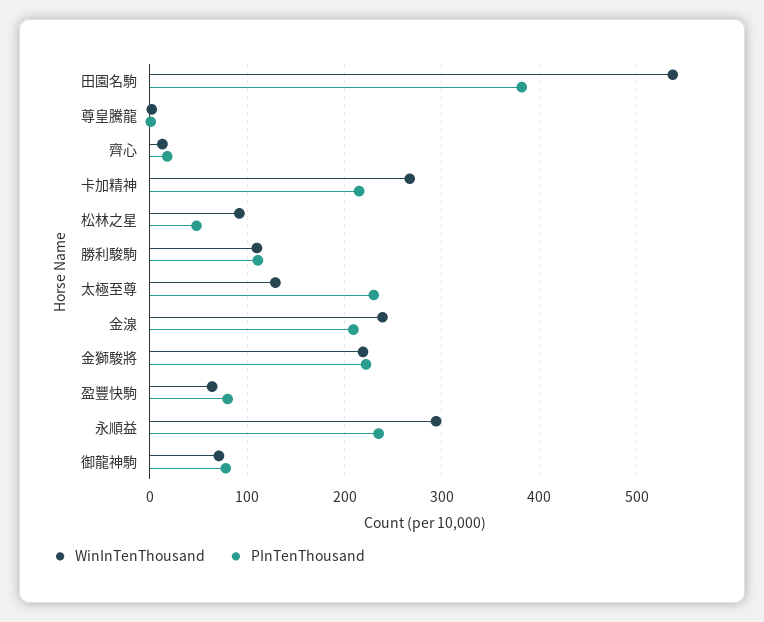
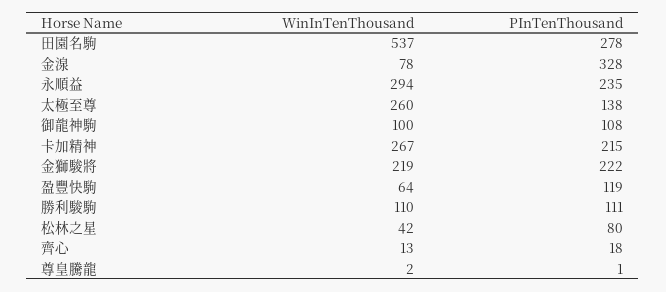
PInTenThousand, 田園名駒: 380 -> 278
WinInTenThousand, 松林之星: 90 -> 42
PInTenThousand, 松林之星: 50 -> 80
WinInTenThousand, 太極至尊: 130 -> 260
PInTenThousand, 太極至尊: 230 -> 138
WinInTenThousand, 金湶: 240 -> 78
PInTenThousand, 金湶: 210 -> 328
PInTenThousand, 盈豐快駒: 80 -> 119
WinInTenThousand, 御龍神駒: 70 -> 100
PInTenThousand, 御龍神駒: 80 -> 108

